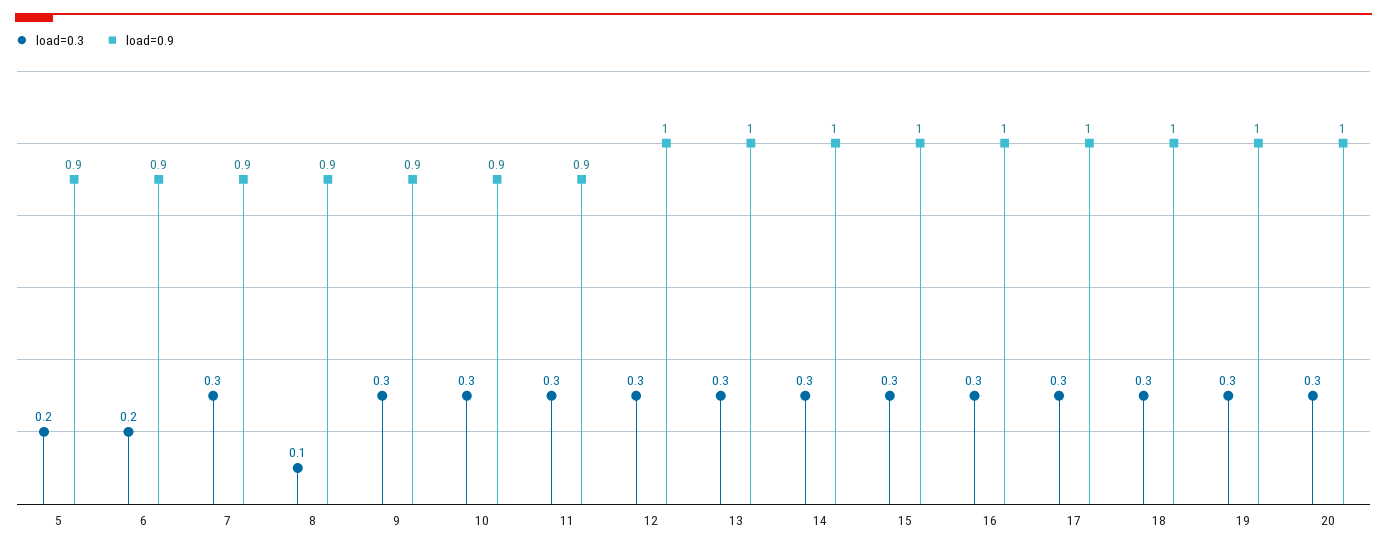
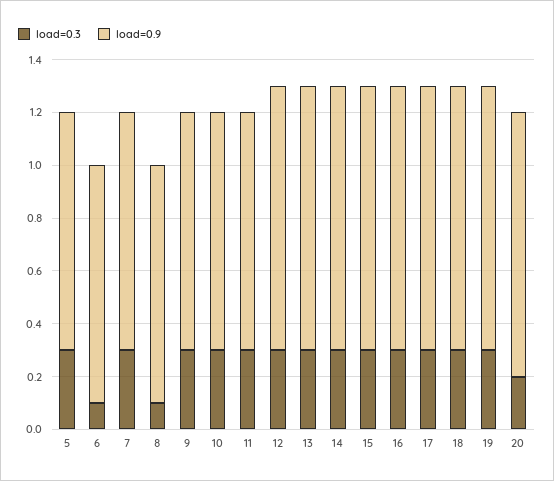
load=0.3, 5: 0.2 -> 0.3
load=0.3, 6: 0.2 -> 0.1
load=0.3, 20: 0.3 -> 0.2

